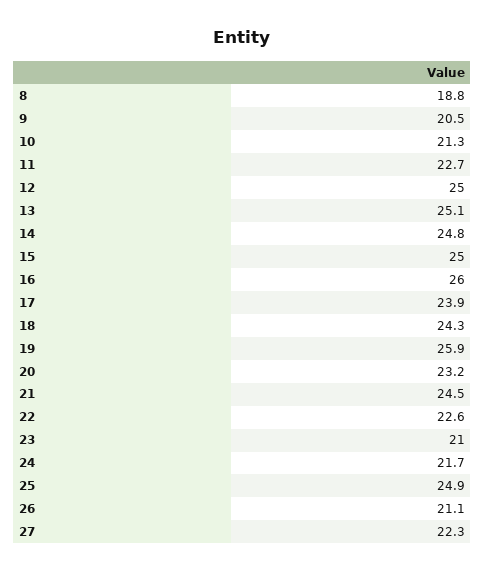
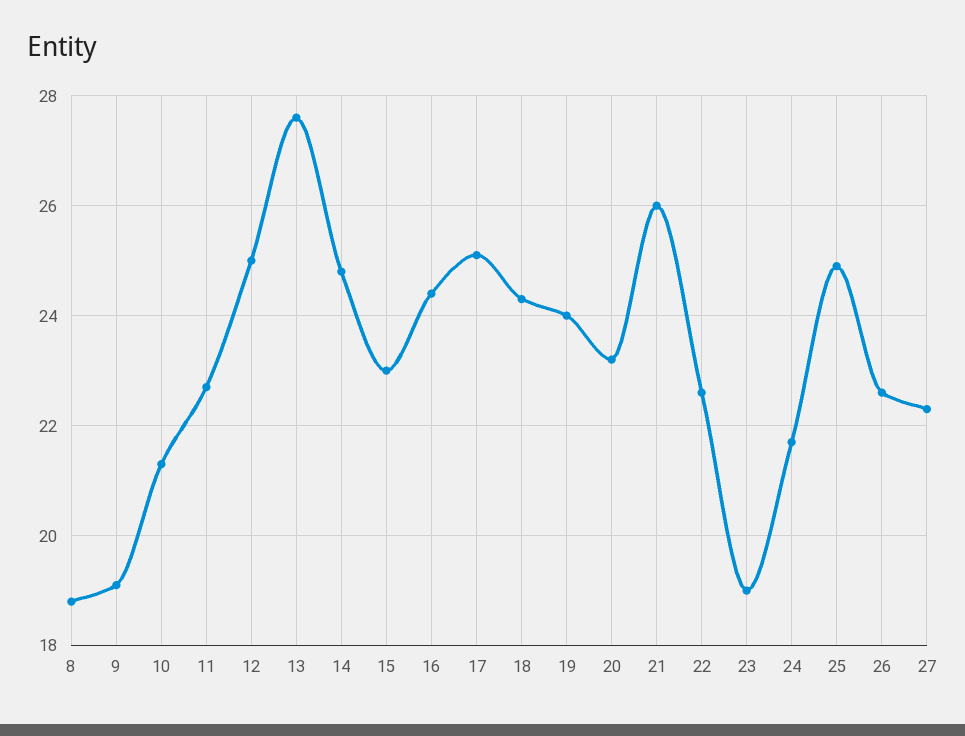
9: 20.5 -> 19
13: 25.1 -> 27.5
15: 25 -> 23
16: 26 -> 24.5
17: 23.9 -> 25
19: 25.9 -> 24
21: 24.5 -> 26
23: 21 -> 19
26: 21.1 -> 22.5

